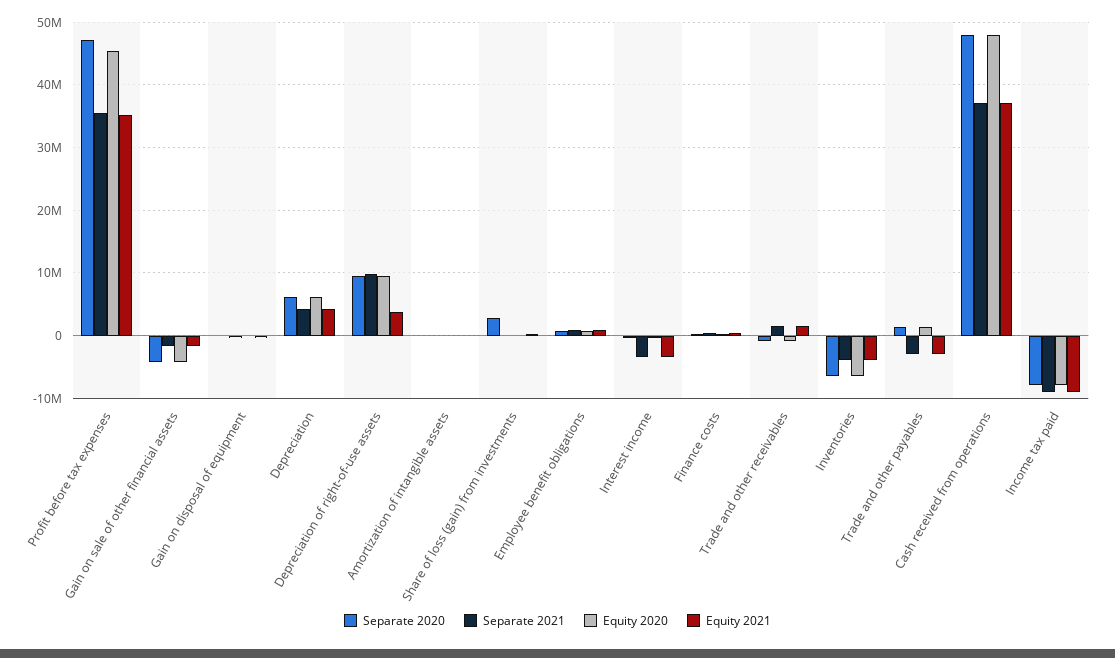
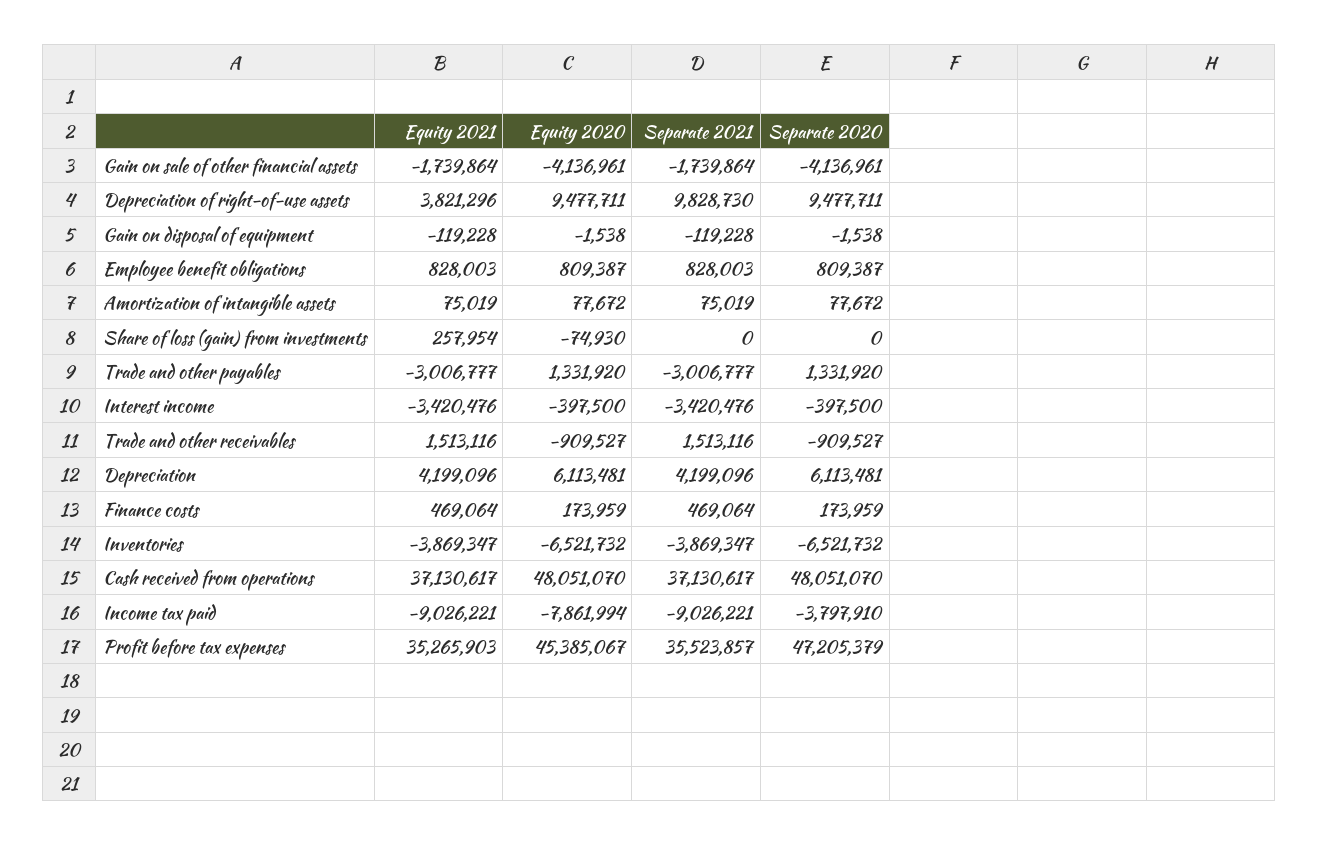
Separate 2020, Share of loss (gain) from investments: 3000000 -> 0
Separate 2020, Income tax paid: -8000000 -> -3797910

